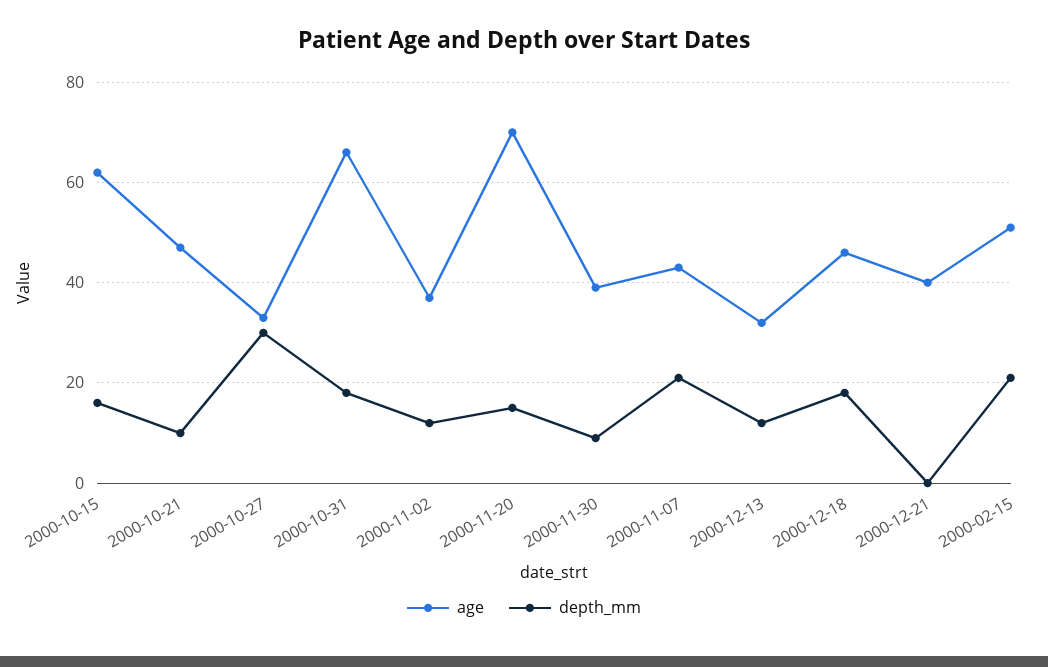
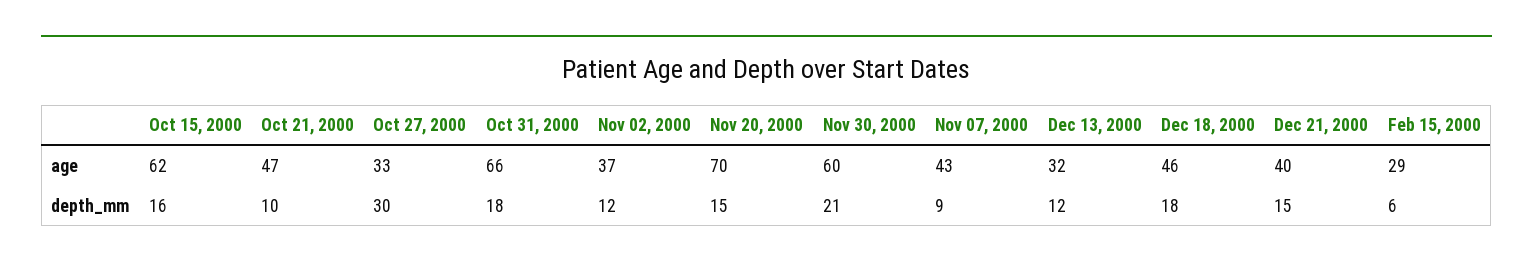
age, 2000-11-30: 40 -> 60
depth_mm, 2000-11-30: 10 -> 21
depth_mm, 2000-11-07: 20 -> 9
depth_mm, 2000-12-21: 0 -> 15
age, 2000-02-15: 50 -> 29
depth_mm, 2000-02-15: 20 -> 6

